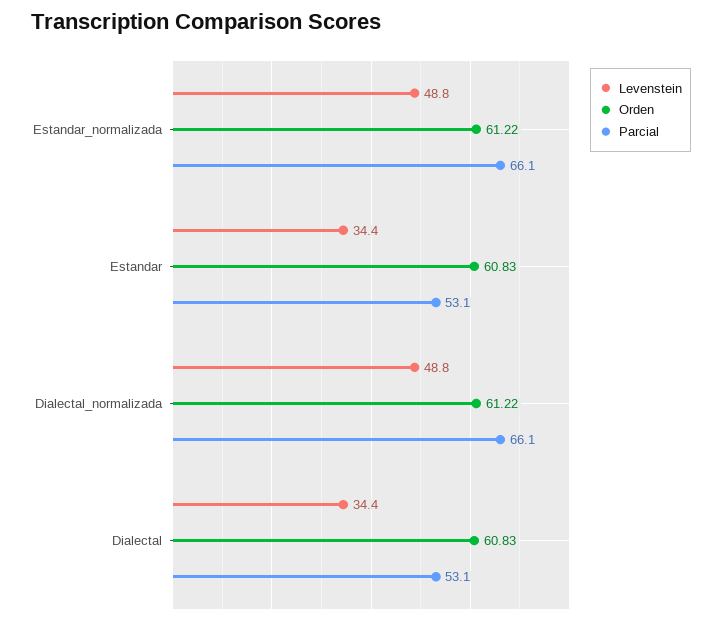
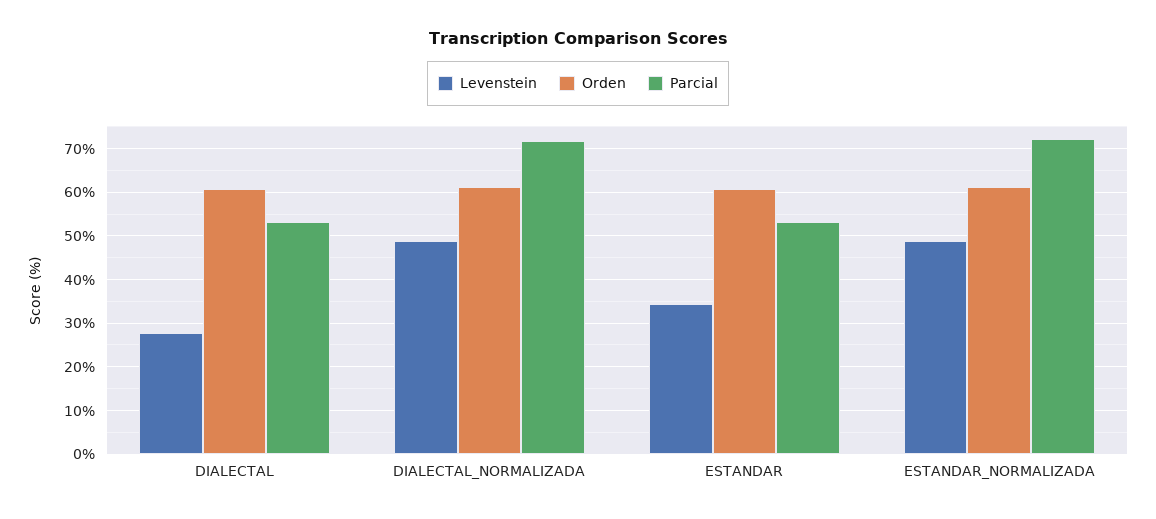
Parcial, Estandar_normalizada: 66.1 -> 72
Parcial, Dialectal_normalizada: 66.1 -> 72
Levenstein, Dialectal: 34.4 -> 28

